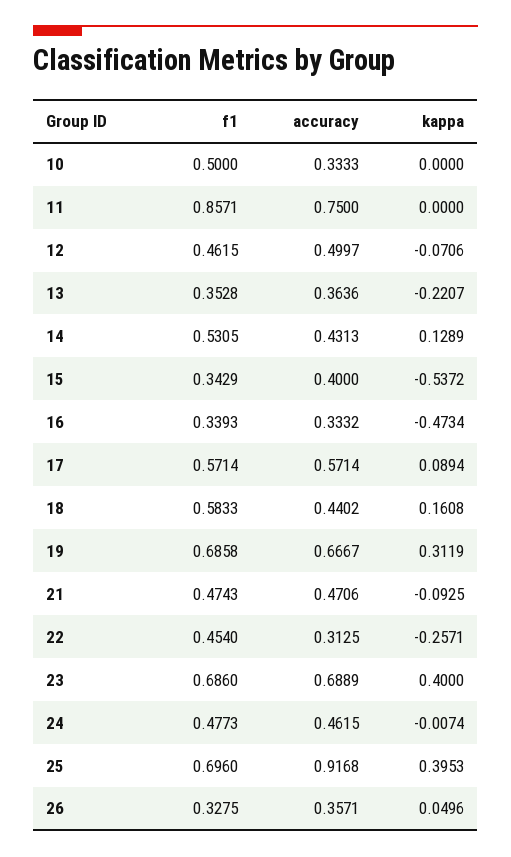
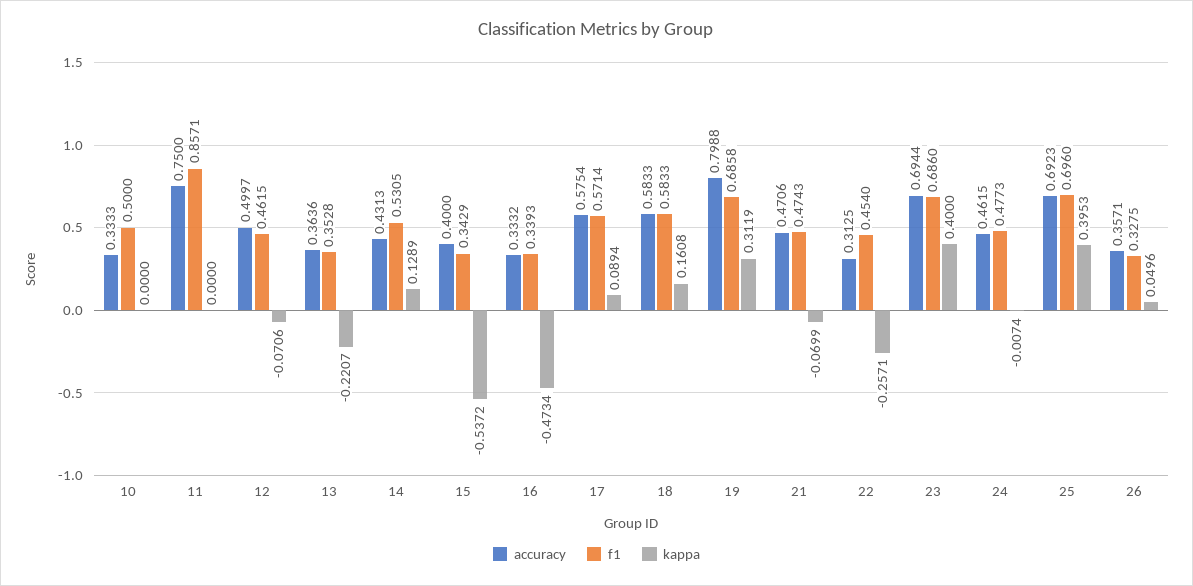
accuracy, 17: 0.5714 -> 0.5754
accuracy, 18: 0.4402 -> 0.5833
accuracy, 19: 0.6667 -> 0.7988
kappa, 21: -0.0925 -> -0.0699
accuracy, 23: 0.6889 -> 0.6944
accuracy, 25: 0.9168 -> 0.6923

